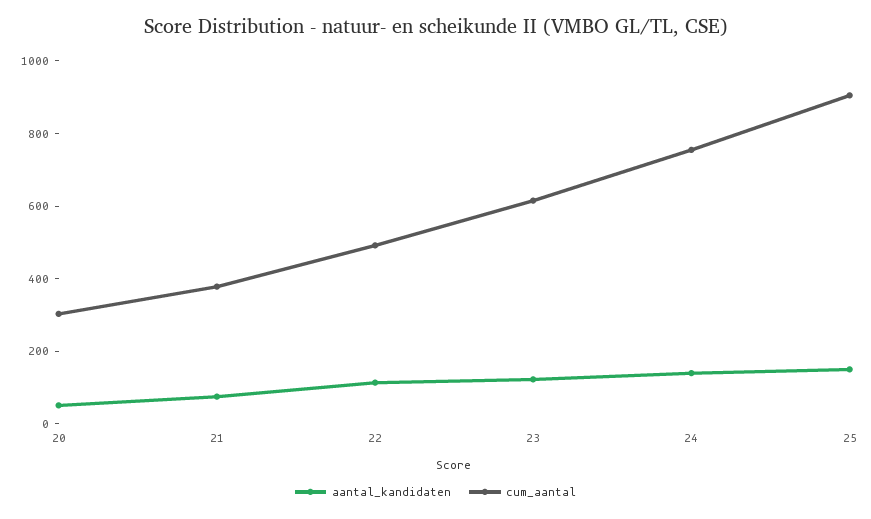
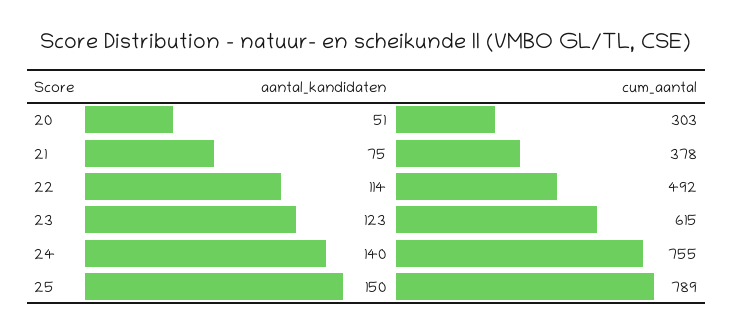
cum_aantal, 25: 900 -> 789

